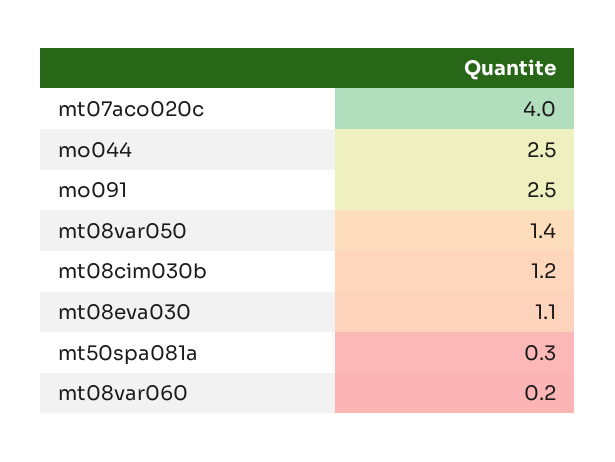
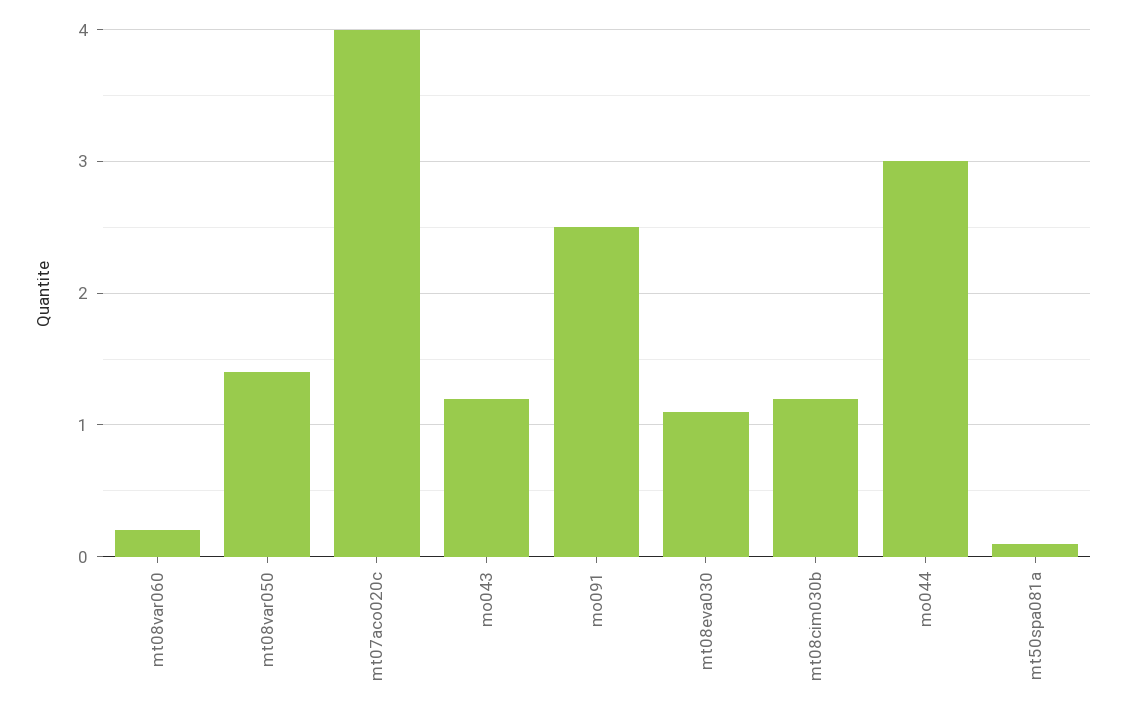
mo044: 2.5 -> 3
mt50spa081a: 0.3 -> 0.1
mo043: none -> 1.2

